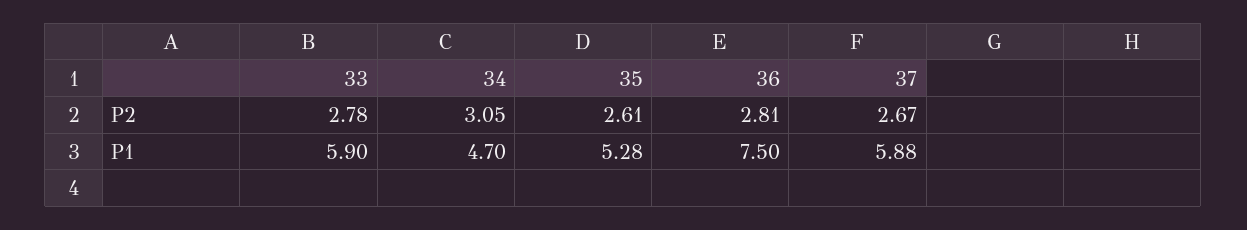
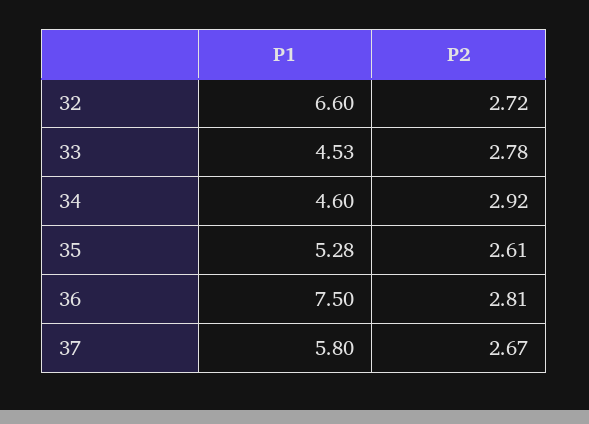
34, P2: 3.05 -> 2.92
33, P1: 5.9 -> 4.53
34, P1: 4.7 -> 4.6
37, P1: 5.88 -> 5.8
32, P1: none -> 6.6
32, P2: none -> 2.72

